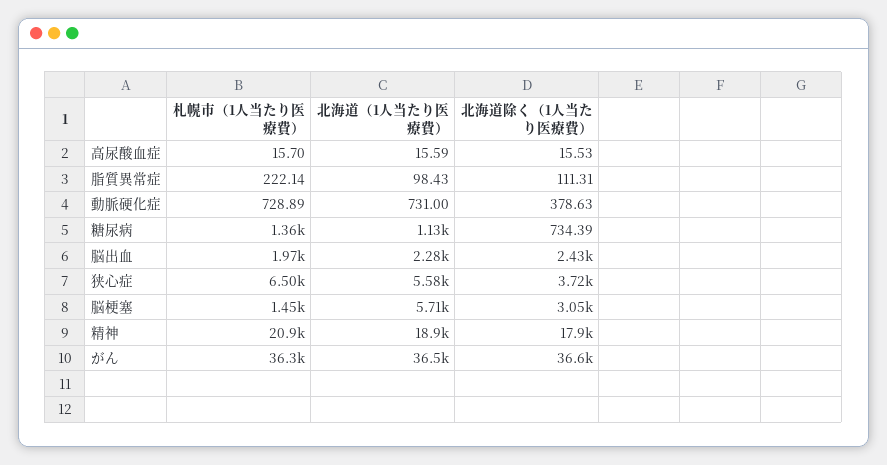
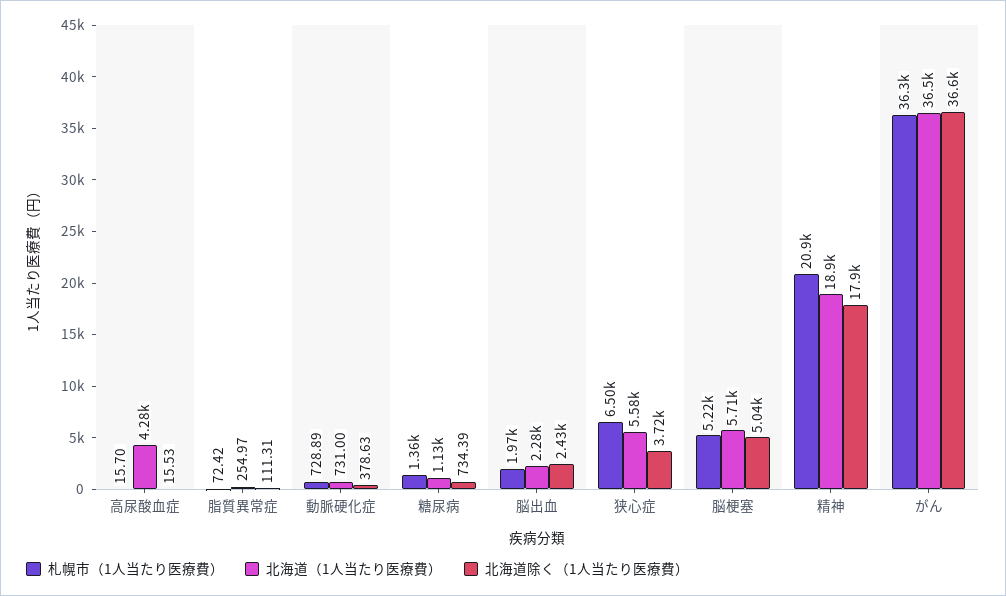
北海道（1人当たり医療費）, 高尿酸血症: 15.59 -> 4280
札幌市（1人当たり医療費）, 脂質異常症: 222.14 -> 72.42
北海道（1人当たり医療費）, 脂質異常症: 98.43 -> 254.97
札幌市（1人当たり医療費）, 脳梗塞: 1450 -> 5220
北海道除く（1人当たり医療費）, 脳梗塞: 3050 -> 5040

